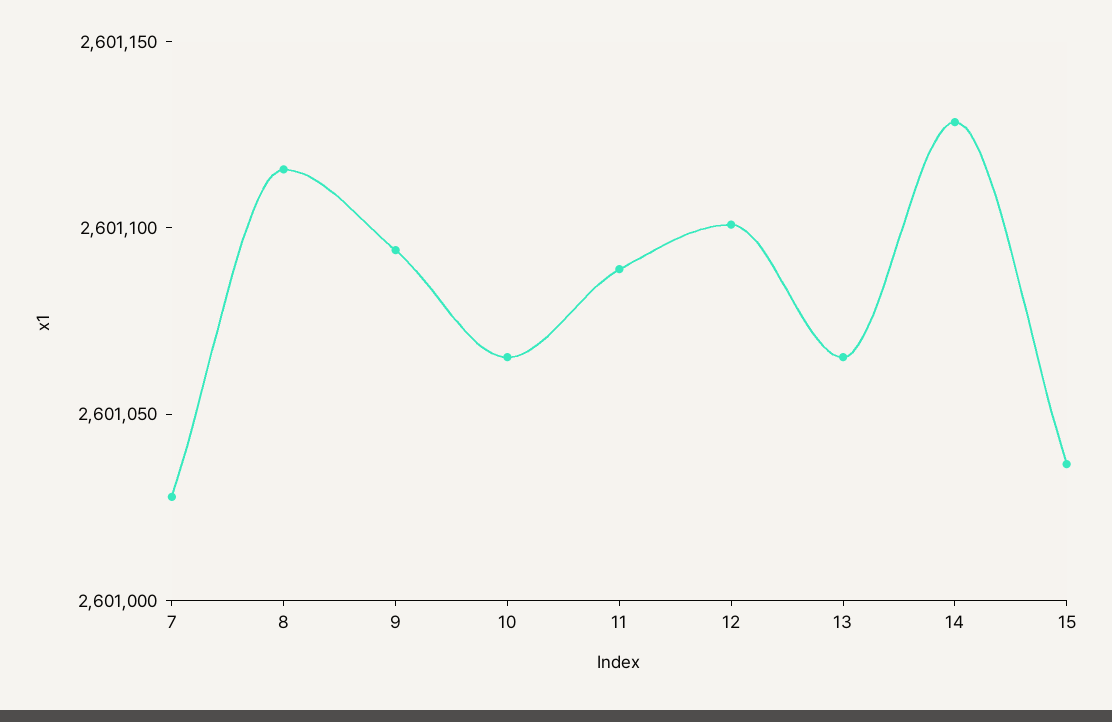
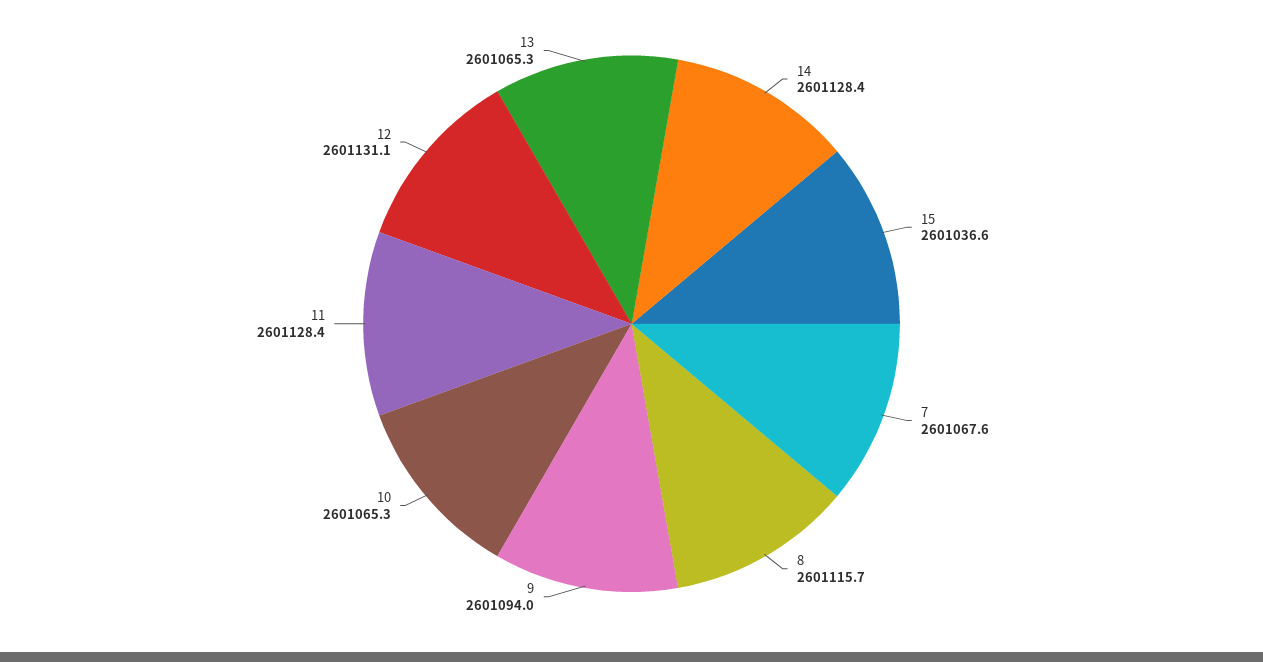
7: 2601030 -> 2601067.6
11: 2601090 -> 2601128.4
12: 2601100 -> 2601131.1

